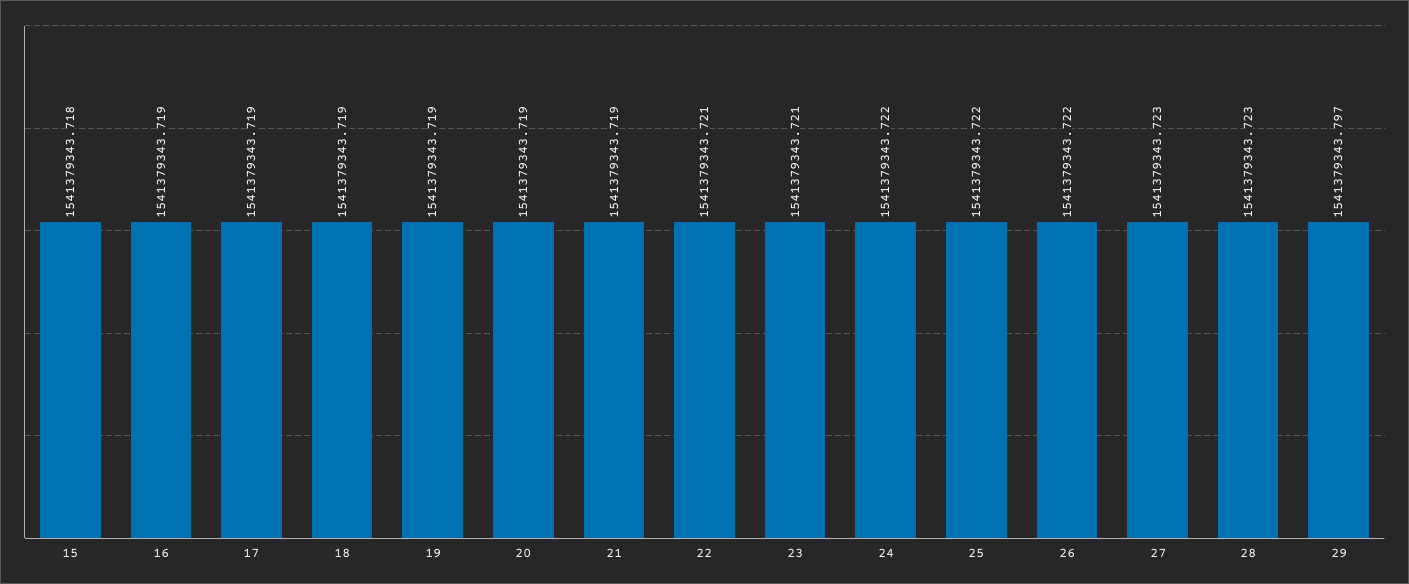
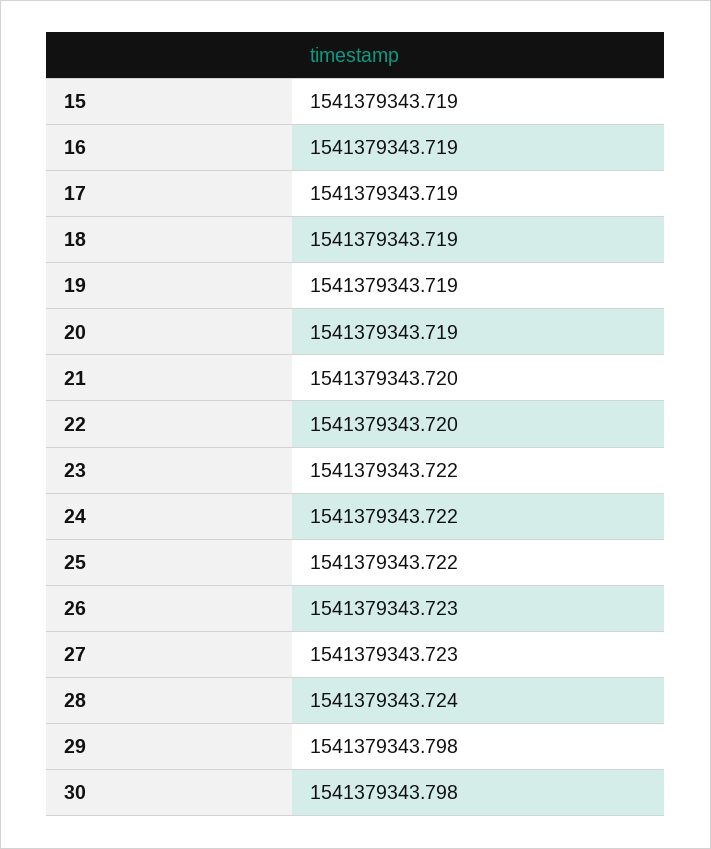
15: 1541379343.718 -> 1541379343.719
21: 1541379343.719 -> 1541379343.72
22: 1541379343.721 -> 1541379343.72
23: 1541379343.721 -> 1541379343.722
26: 1541379343.722 -> 1541379343.723
28: 1541379343.723 -> 1541379343.724
29: 1541379343.797 -> 1541379343.798
30: none -> 1541379343.798

